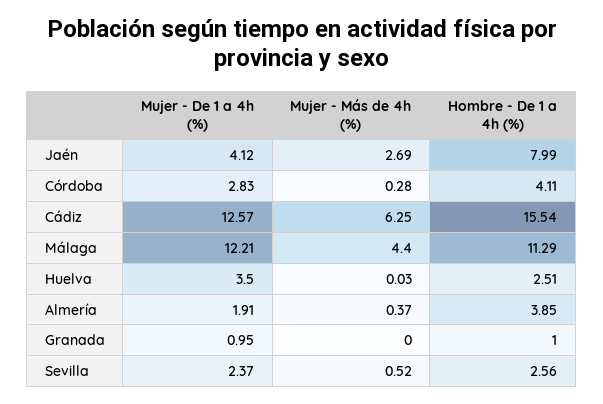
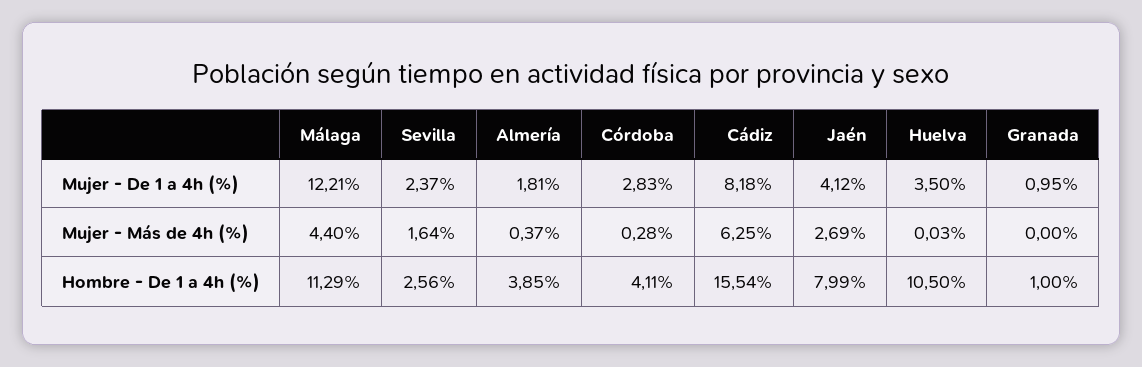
Mujer - De 1 a 4h (%), Cádiz: 12.57 -> 8.18
Hombre - De 1 a 4h (%), Huelva: 2.51 -> 10.5
Mujer - De 1 a 4h (%), Almería: 1.91 -> 1.81
Mujer - Más de 4h (%), Sevilla: 0.52 -> 1.64

